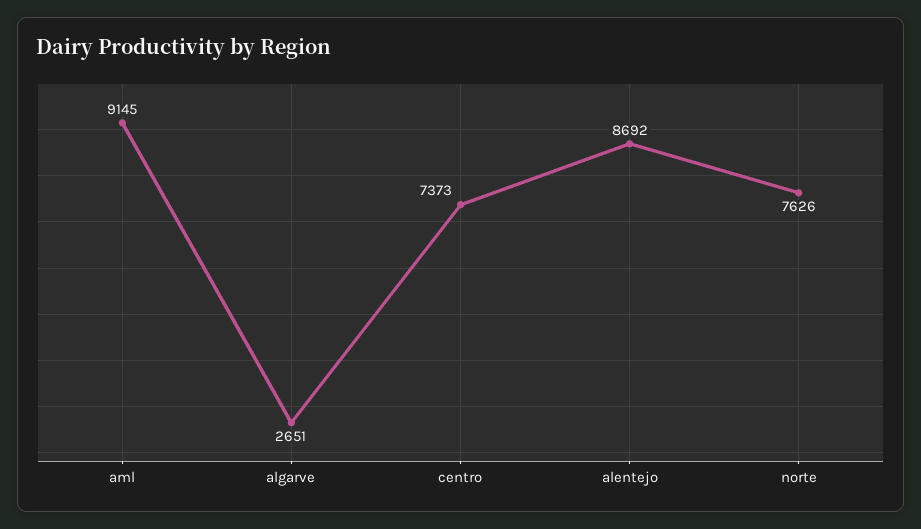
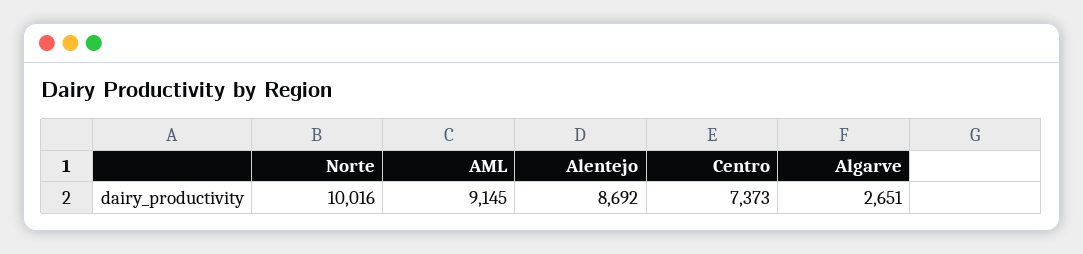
norte: 7626 -> 10016

